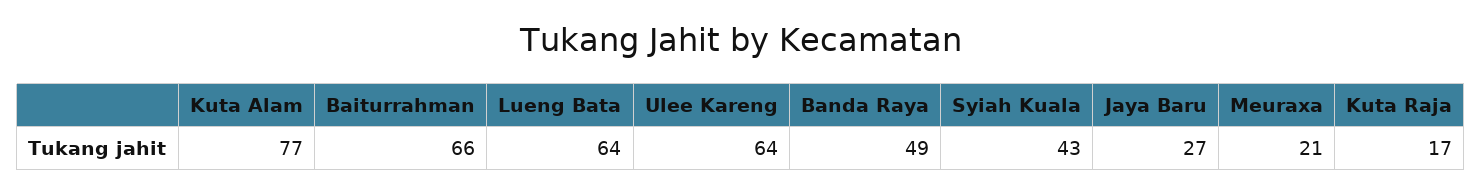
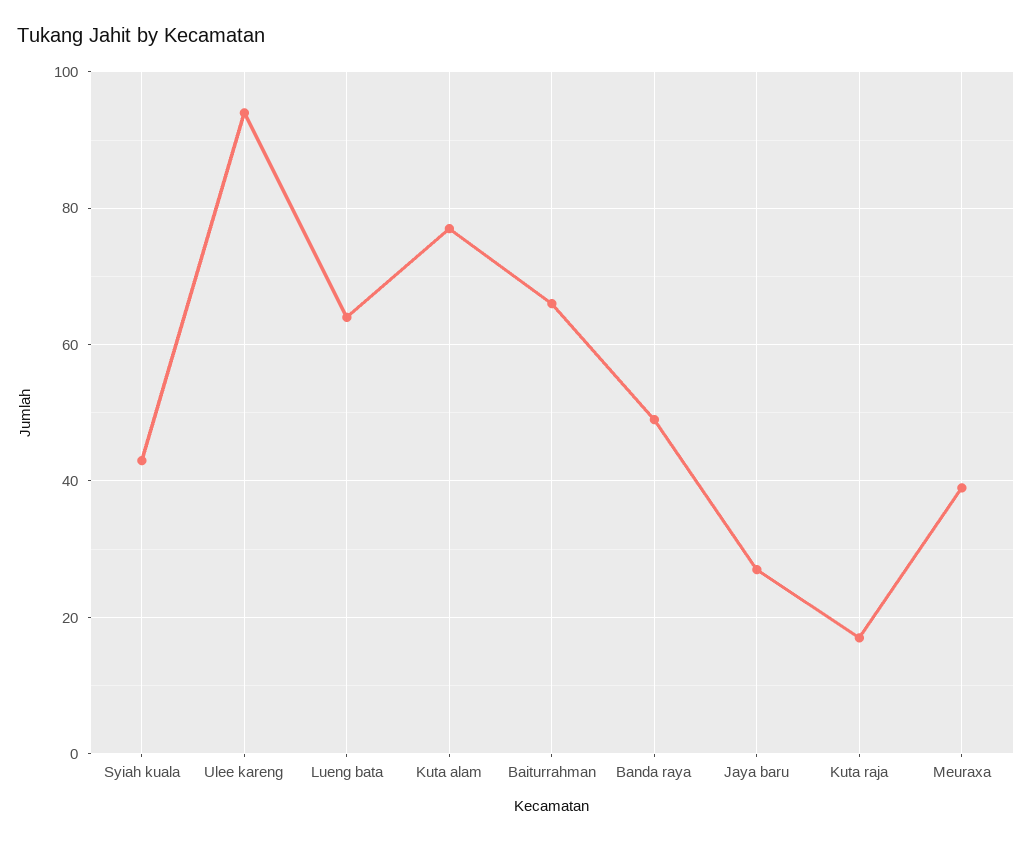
Ulee Kareng: 64 -> 95
Meuraxa: 21 -> 40

